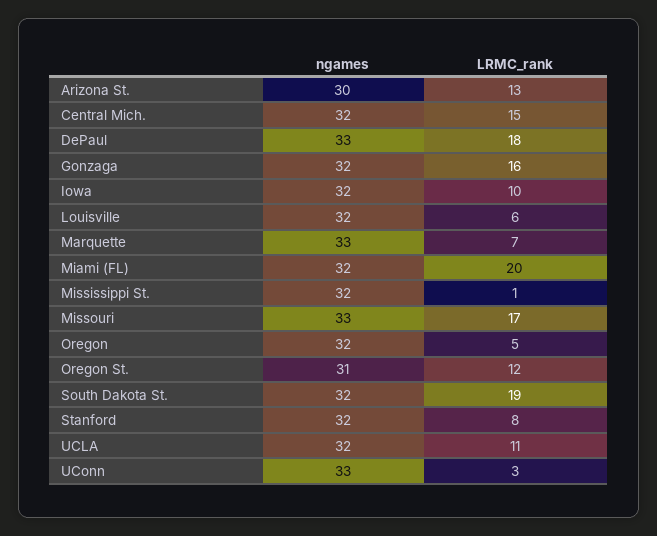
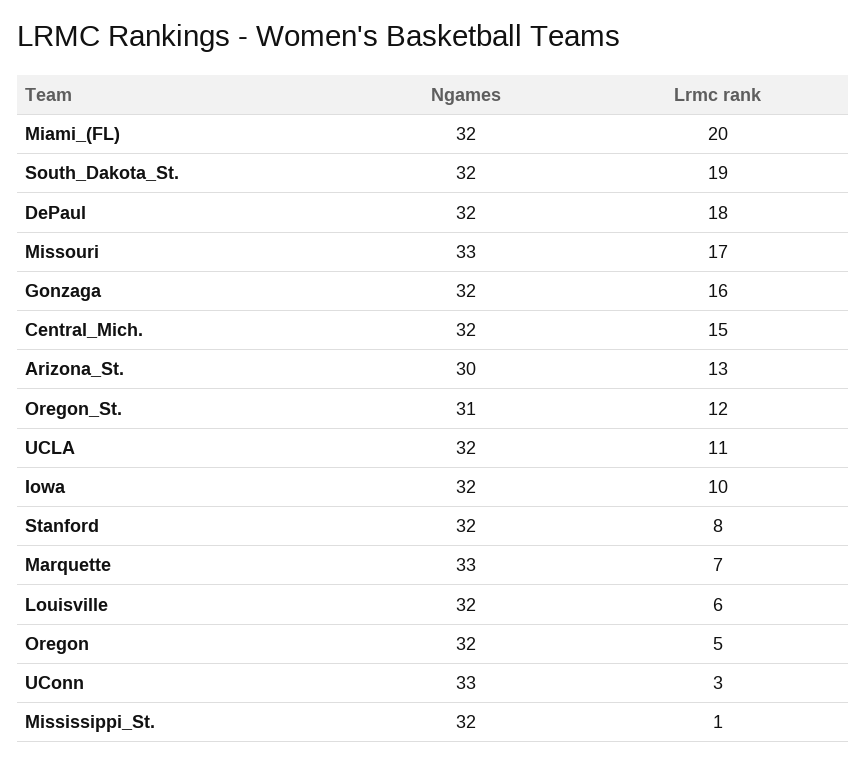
ngames, DePaul: 33 -> 32

